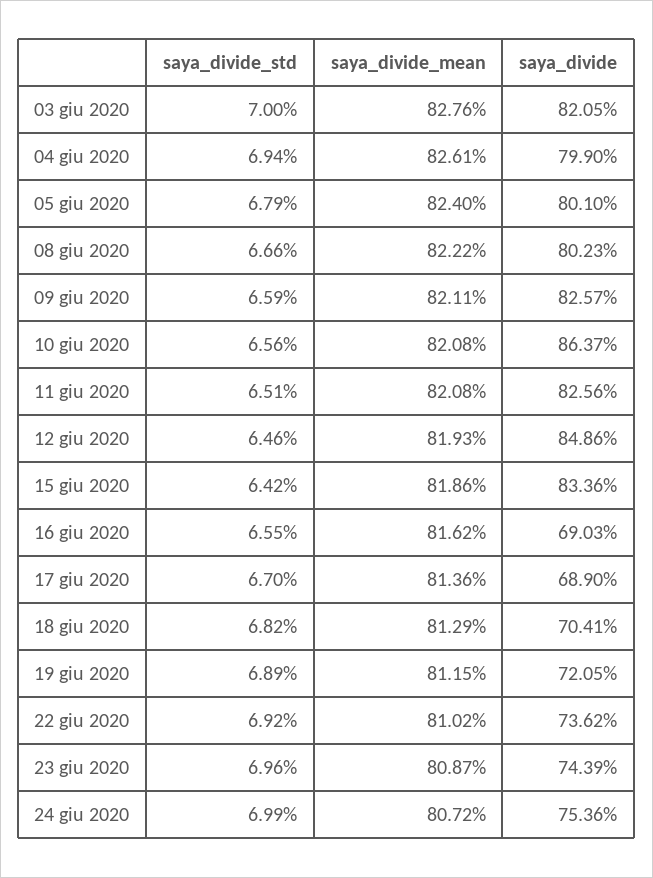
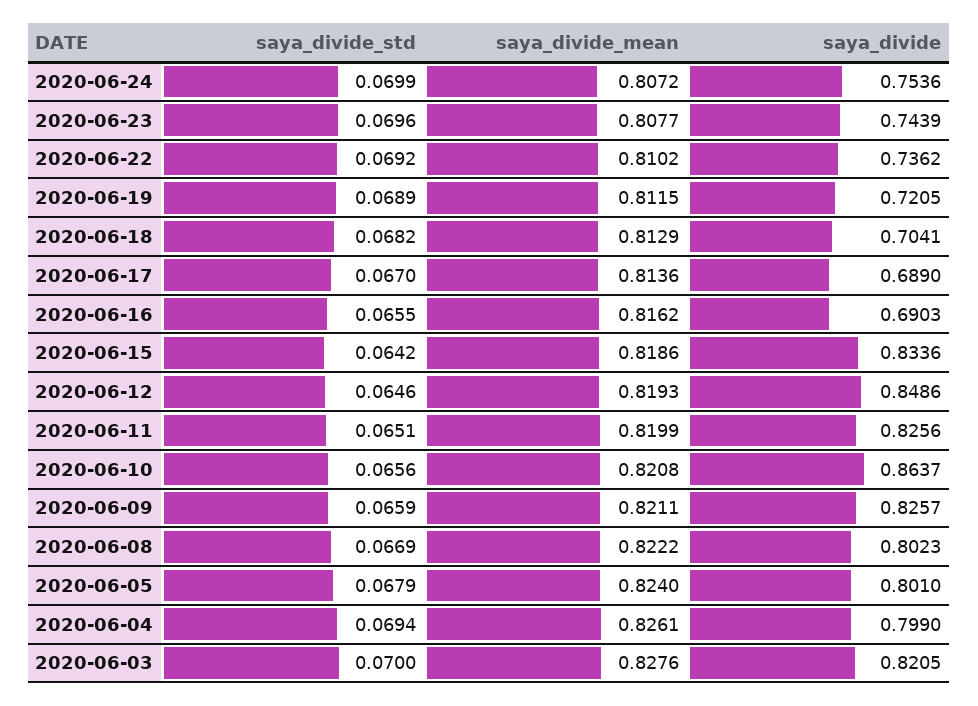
saya_divide_std, 08 giu 2020: 0.0666 -> 0.0669
saya_divide_mean, 11 giu 2020: 0.8208 -> 0.8199
saya_divide_mean, 23 giu 2020: 0.8087 -> 0.8077

